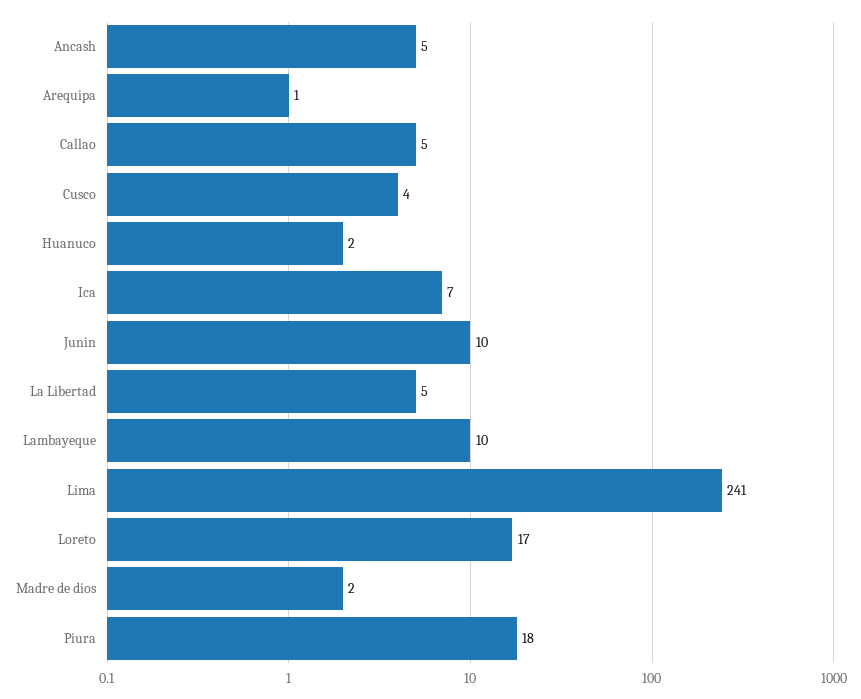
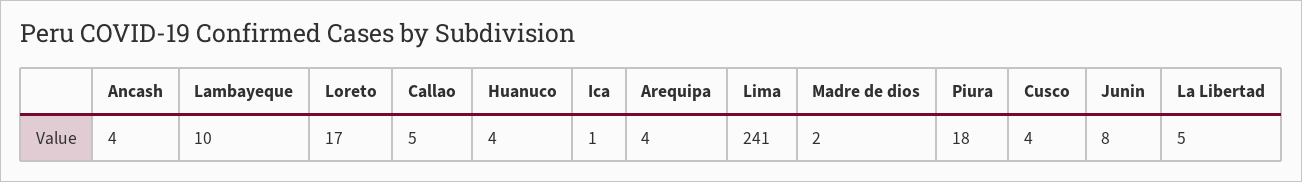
Ancash: 5 -> 4
Arequipa: 1 -> 4
Huanuco: 2 -> 4
Ica: 7 -> 1
Junin: 10 -> 8

